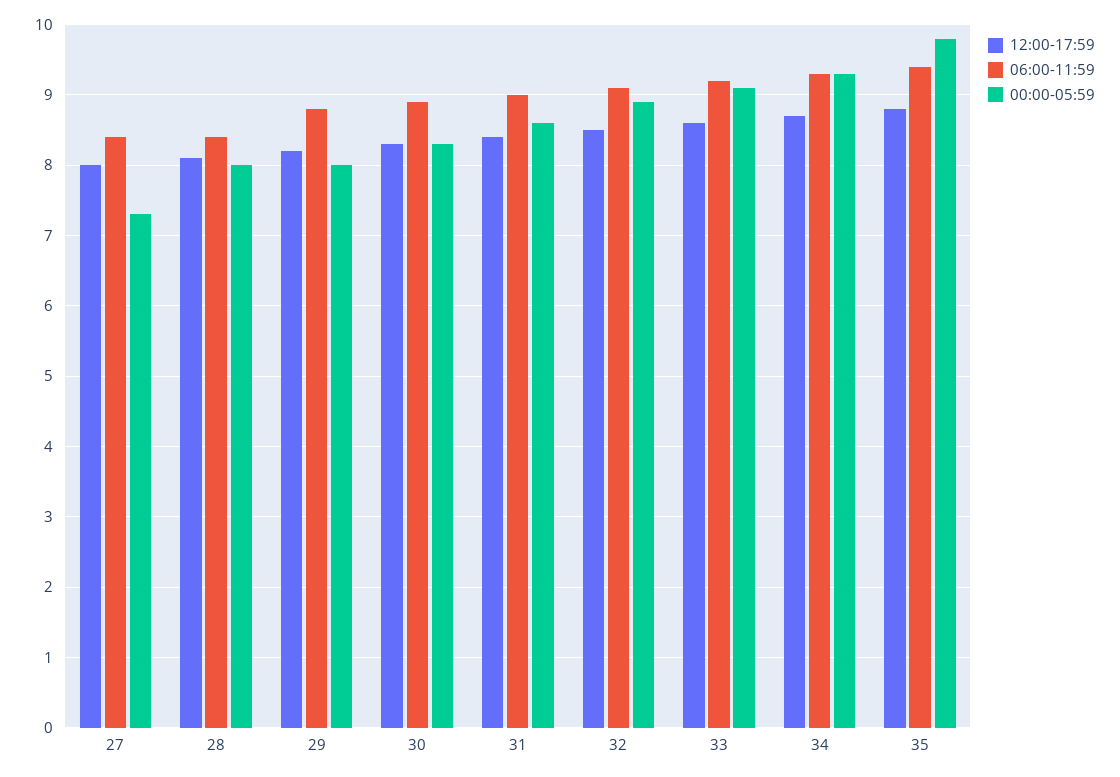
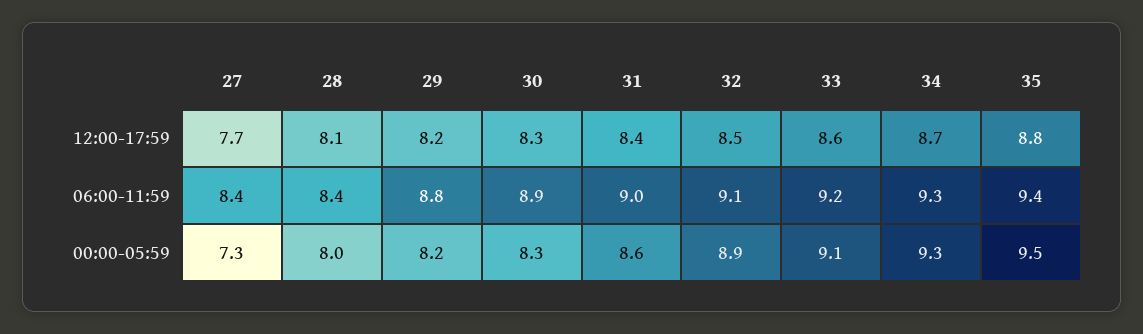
12:00-17:59, 27: 8 -> 7.7
00:00-05:59, 29: 8 -> 8.2
00:00-05:59, 35: 9.8 -> 9.5

